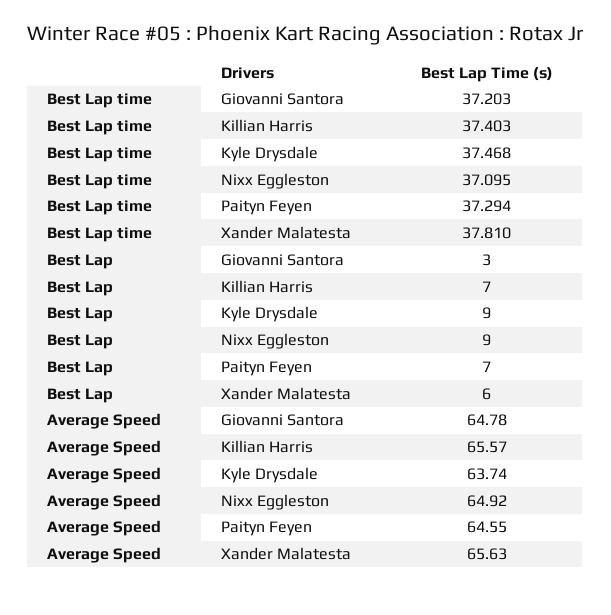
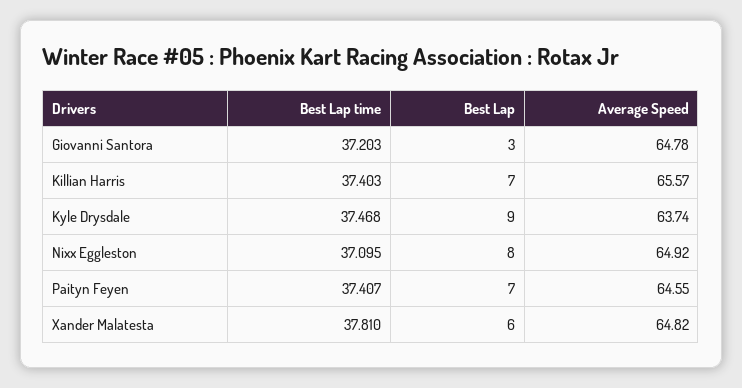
Best Lap time, Paityn Feyen: 37.294 -> 37.407
Best Lap, Nixx Eggleston: 9 -> 8
Average Speed, Xander Malatesta: 65.63 -> 64.82

